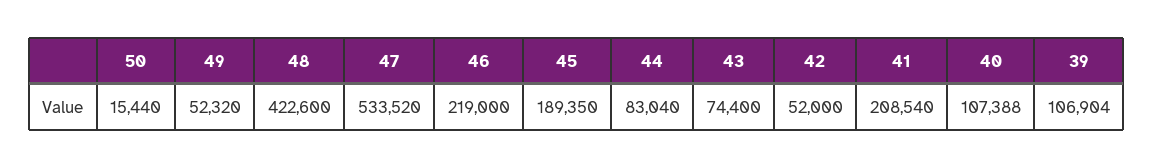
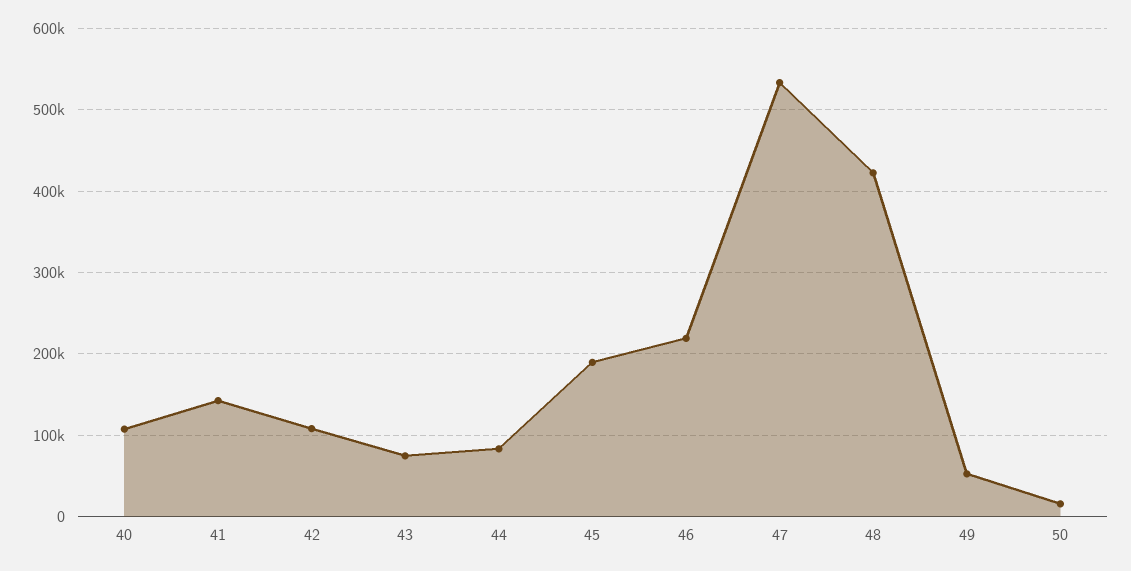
42: 52000 -> 110000
41: 208540 -> 140000
39: 106904 -> none

